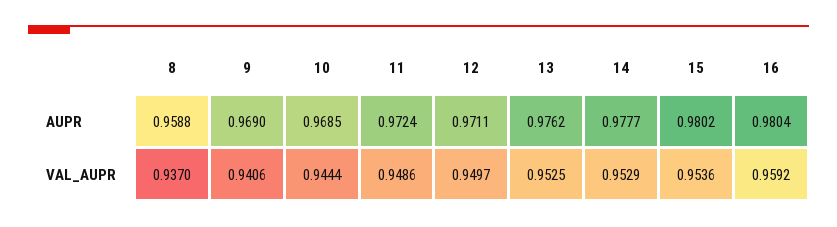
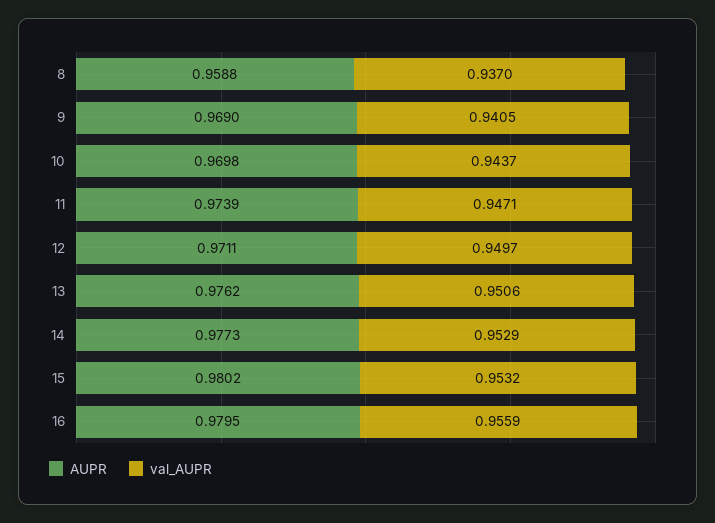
AUPR, 10: 0.9685 -> 0.9698
AUPR, 11: 0.9724 -> 0.9739
AUPR, 14: 0.9777 -> 0.9773
AUPR, 16: 0.9804 -> 0.9795
VAL_AUPR, 9: 0.9406 -> 0.9405
VAL_AUPR, 10: 0.9444 -> 0.9437
VAL_AUPR, 11: 0.9486 -> 0.9471
VAL_AUPR, 13: 0.9525 -> 0.9506
VAL_AUPR, 15: 0.9536 -> 0.9532
VAL_AUPR, 16: 0.9592 -> 0.9559

